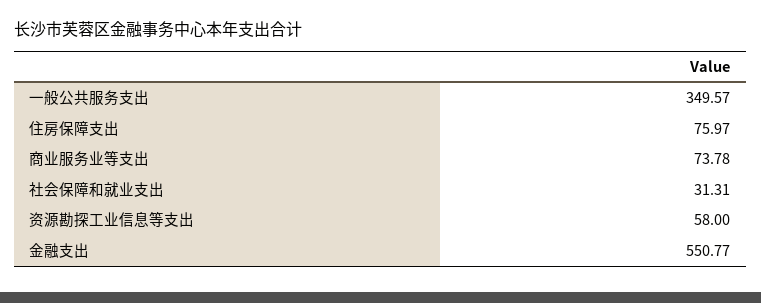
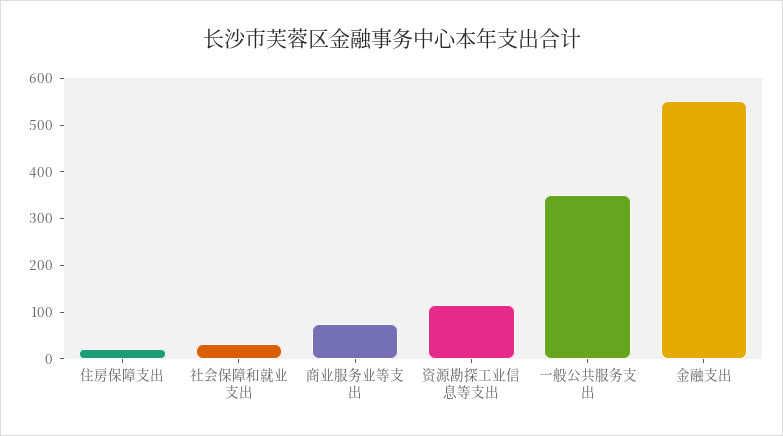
住房保障支出: 75.97 -> 20
资源勘探工业信息等支出: 58 -> 120

